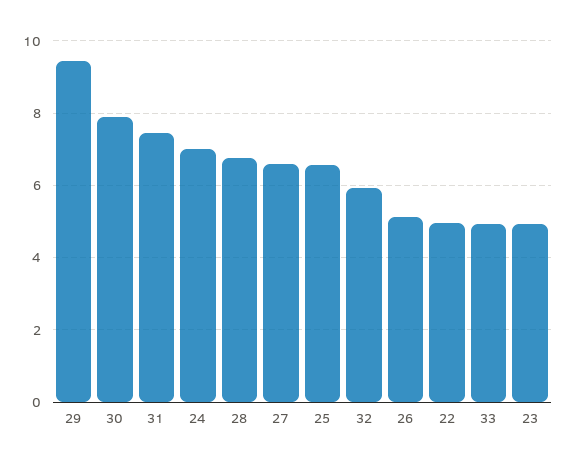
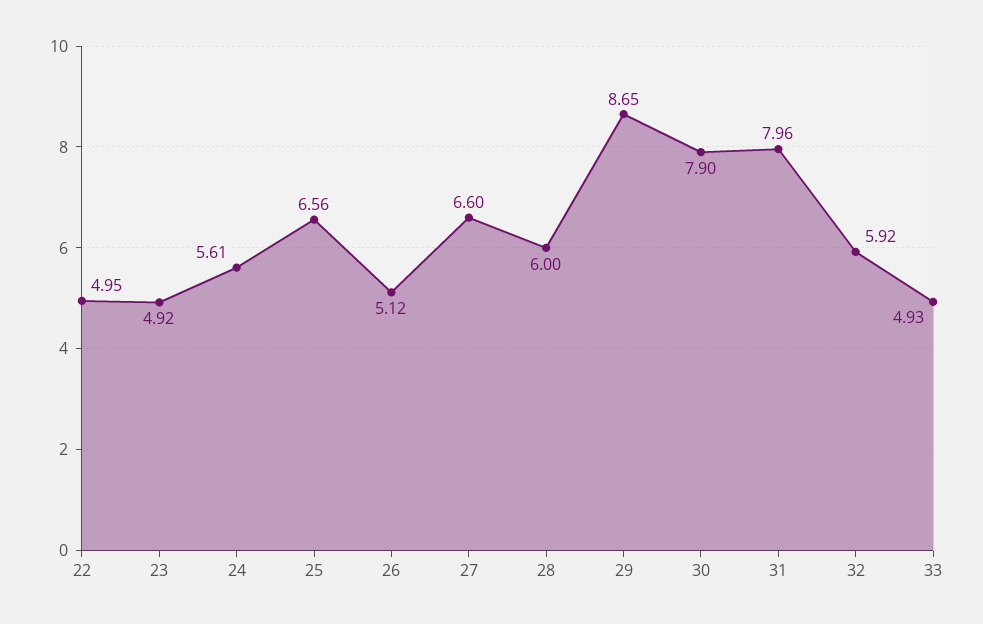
29: 9.4 -> 8.65
31: 7.4 -> 7.96
24: 7 -> 5.61
28: 6.8 -> 6

